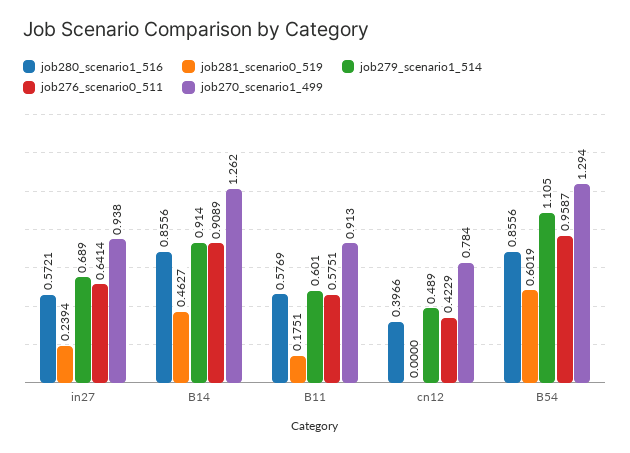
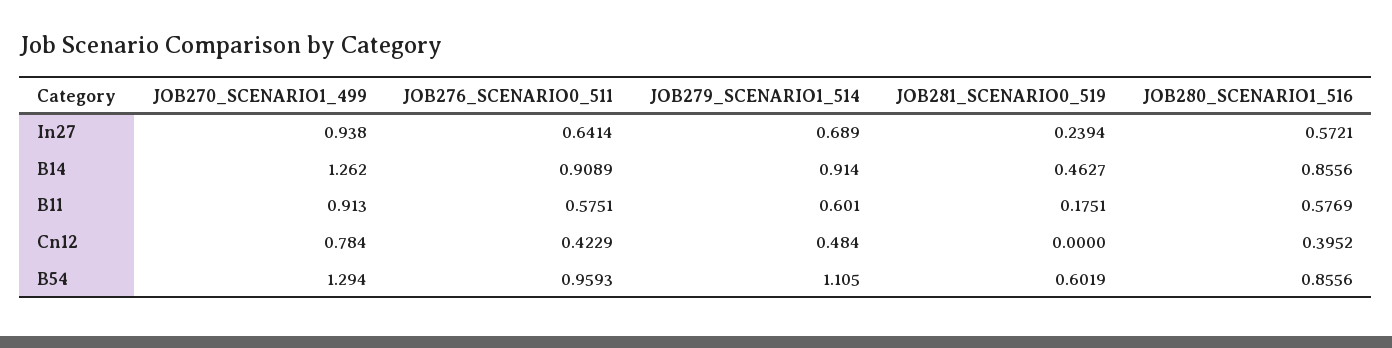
job280_scenario1_516, cn12: 0.3966 -> 0.3952
job279_scenario1_514, cn12: 0.489 -> 0.484
job276_scenario0_511, B54: 0.9587 -> 0.9593

